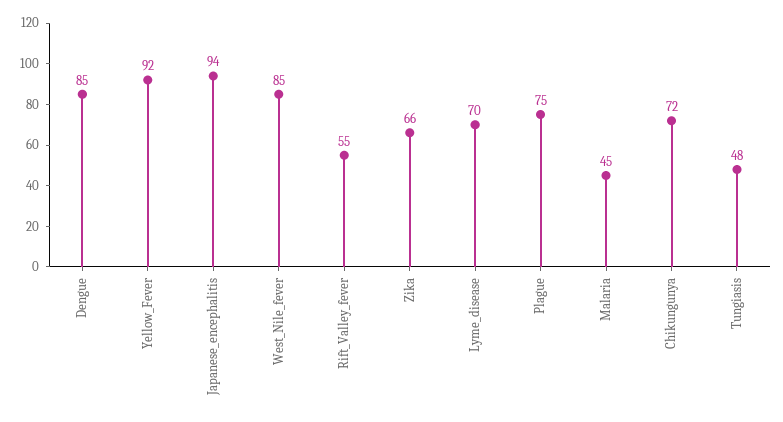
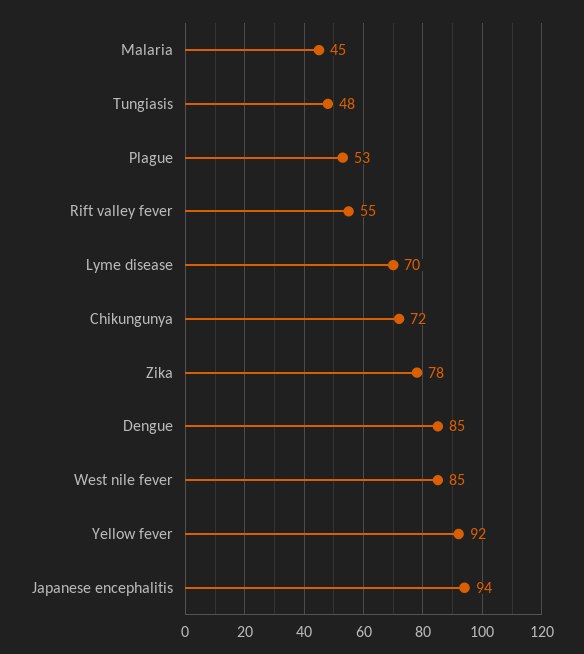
Zika: 66 -> 78
Plague: 75 -> 53

